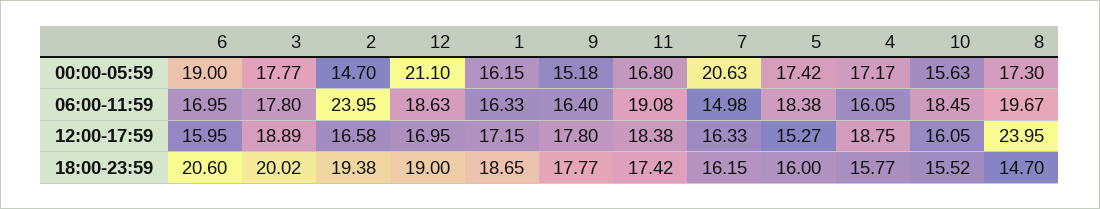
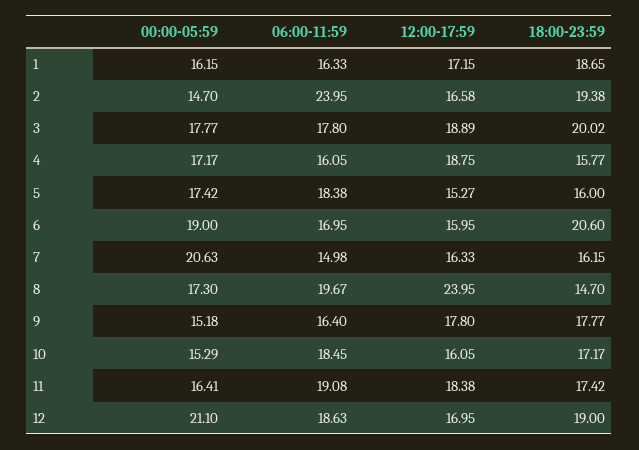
11, 00:00-05:59: 16.8 -> 16.41
10, 00:00-05:59: 15.63 -> 15.29
10, 18:00-23:59: 15.52 -> 17.17

